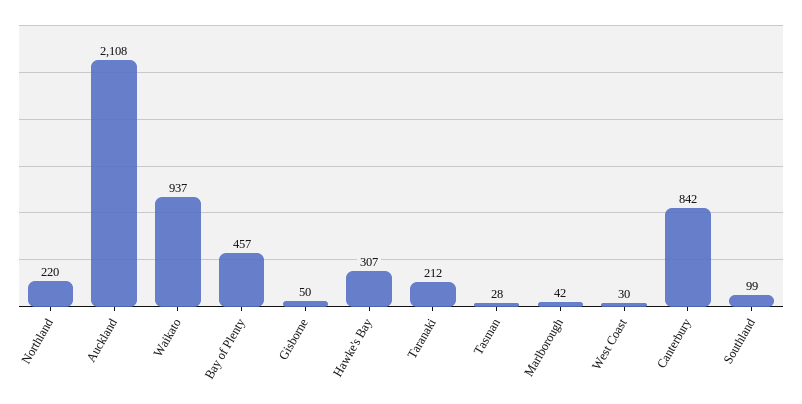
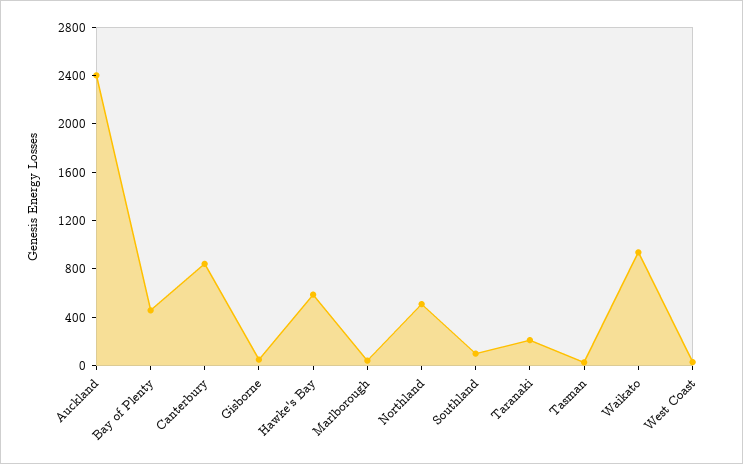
Northland: 220 -> 500
Auckland: 2108 -> 2400
Hawke's Bay: 307 -> 600

